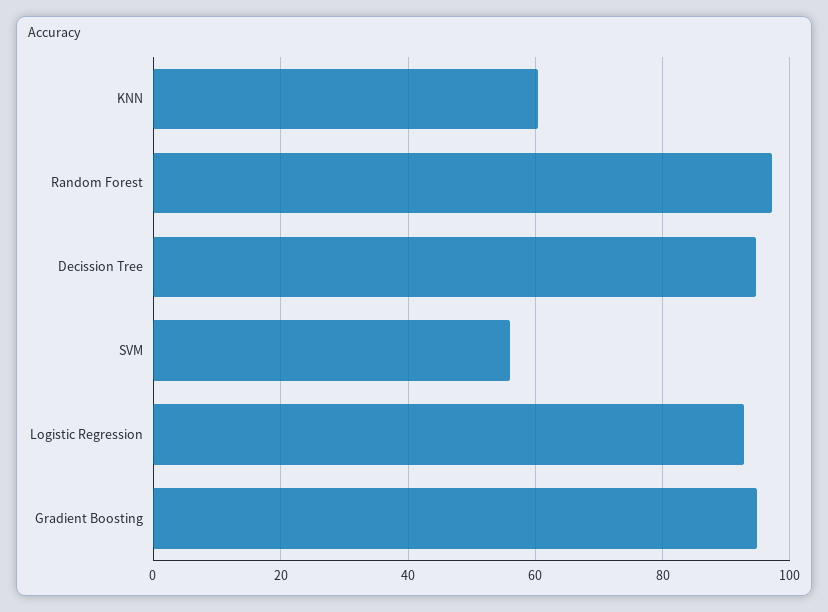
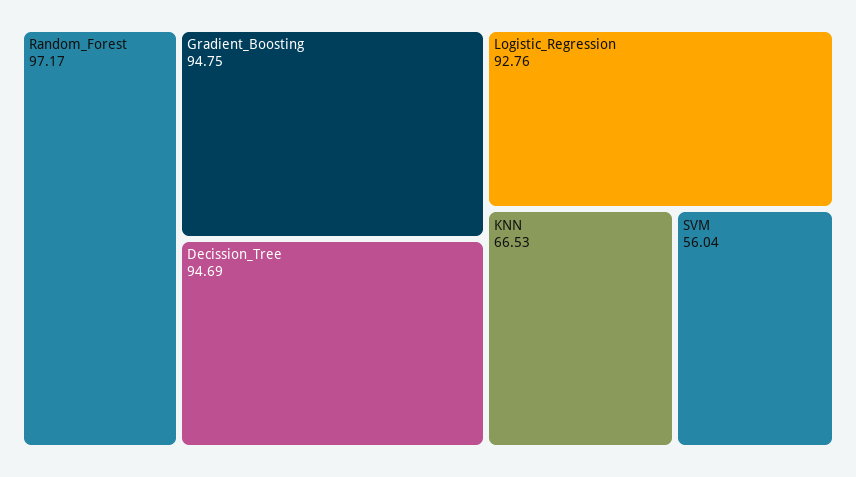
KNN: 60 -> 66.53

